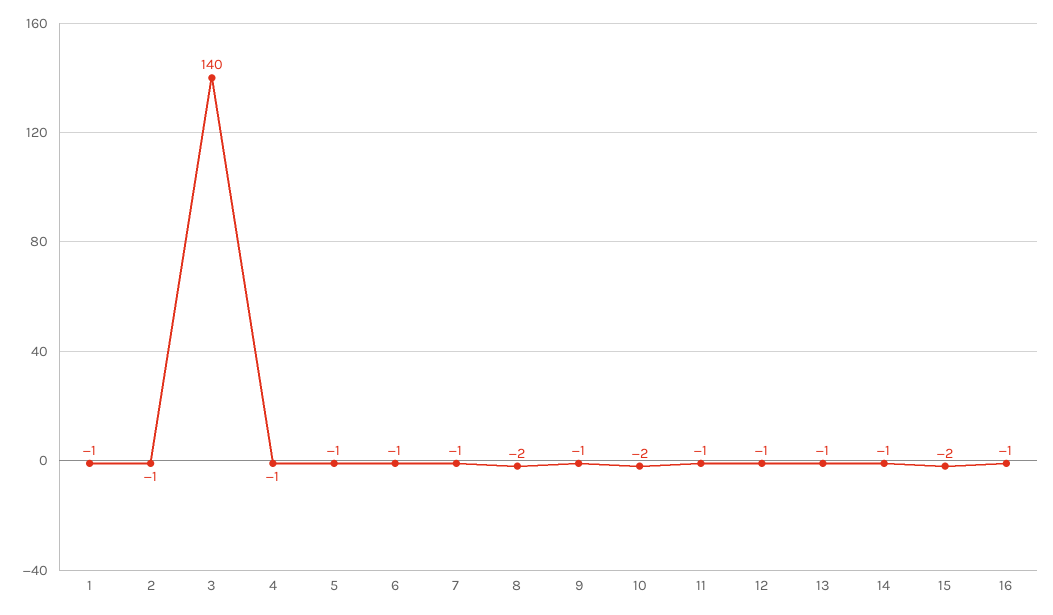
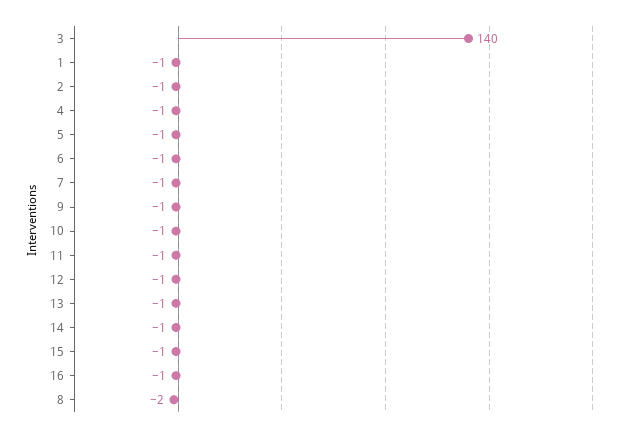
10: -2 -> -1
15: -2 -> -1

